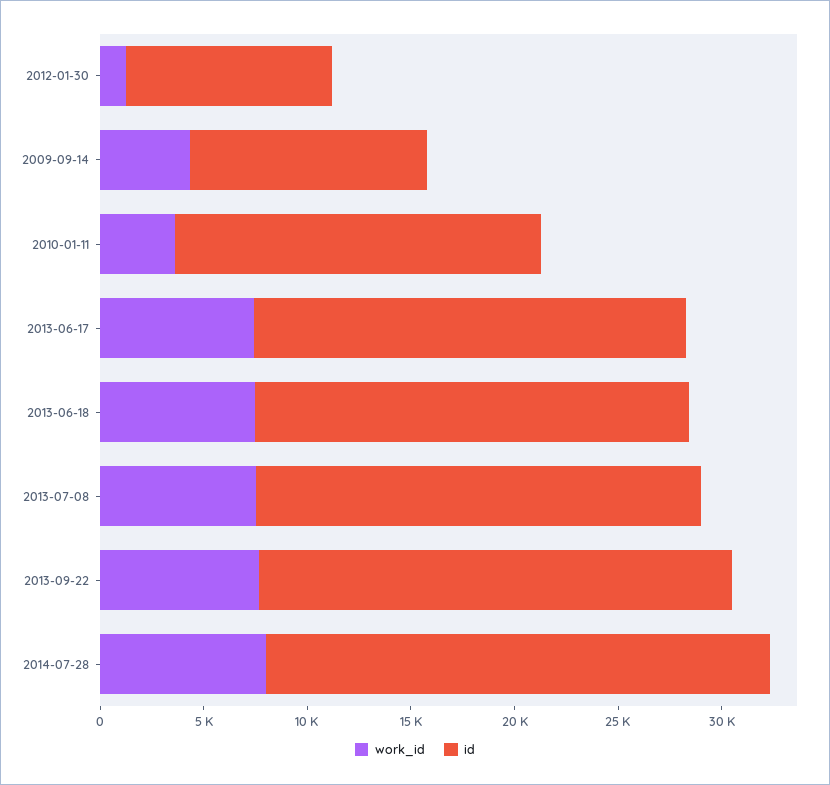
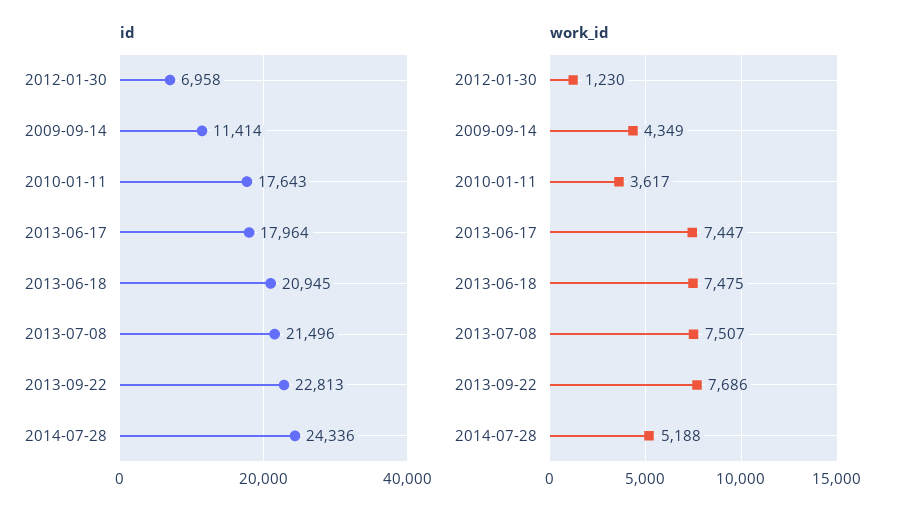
id, 2012-01-30: 10000 -> 6958
id, 2013-06-17: 21000 -> 17964
work_id, 2014-07-28: 8000 -> 5188

